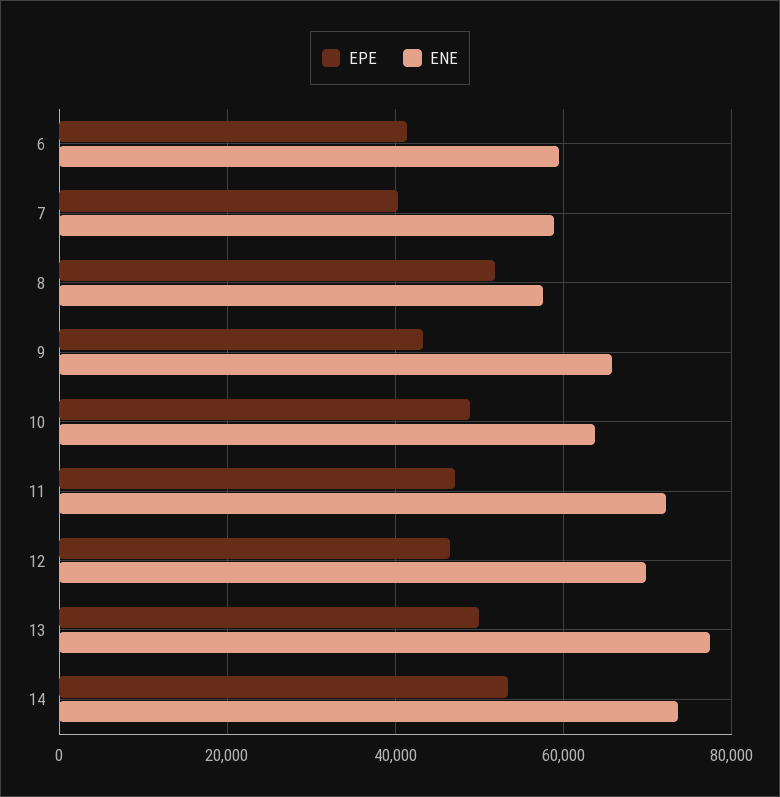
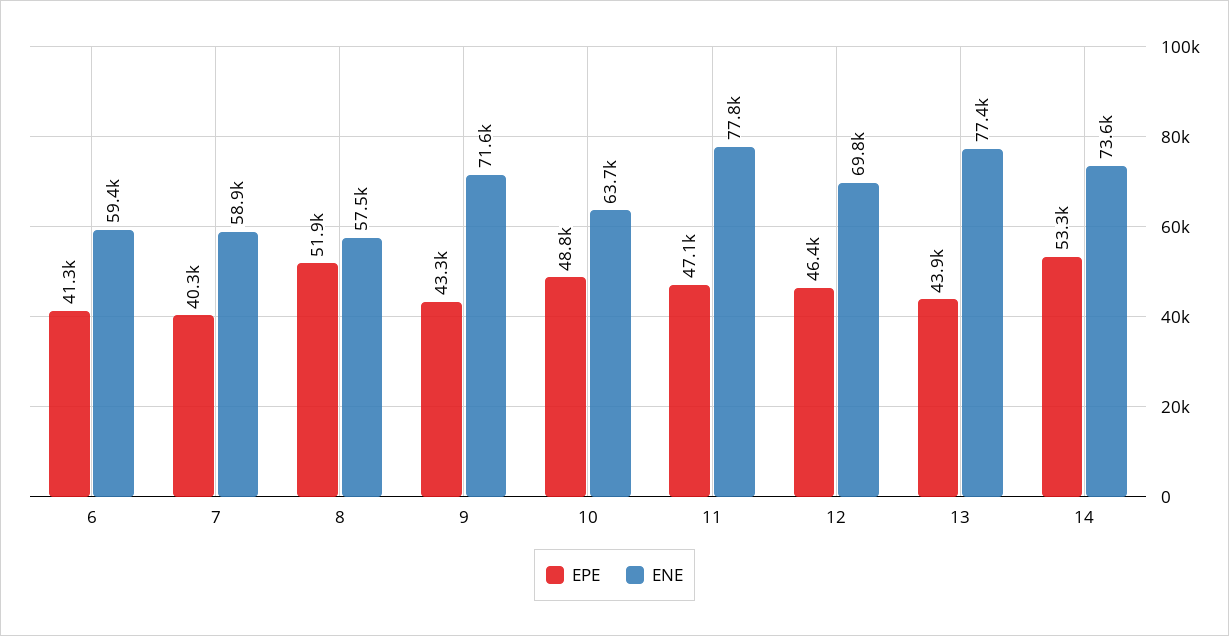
ENE, 9: 66000 -> 71600
ENE, 11: 72000 -> 77800
EPE, 13: 50000 -> 43900

